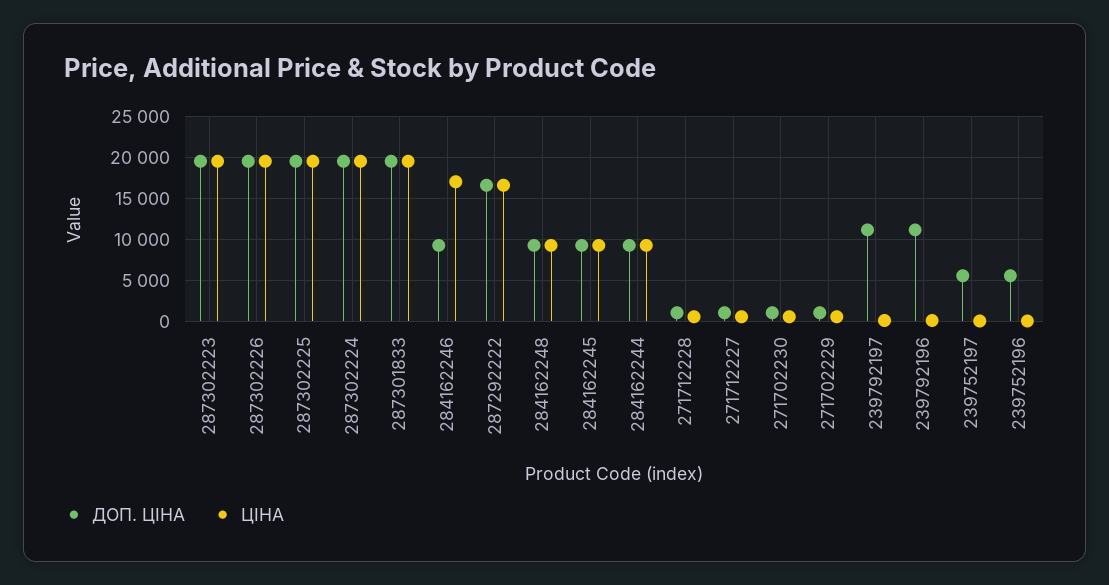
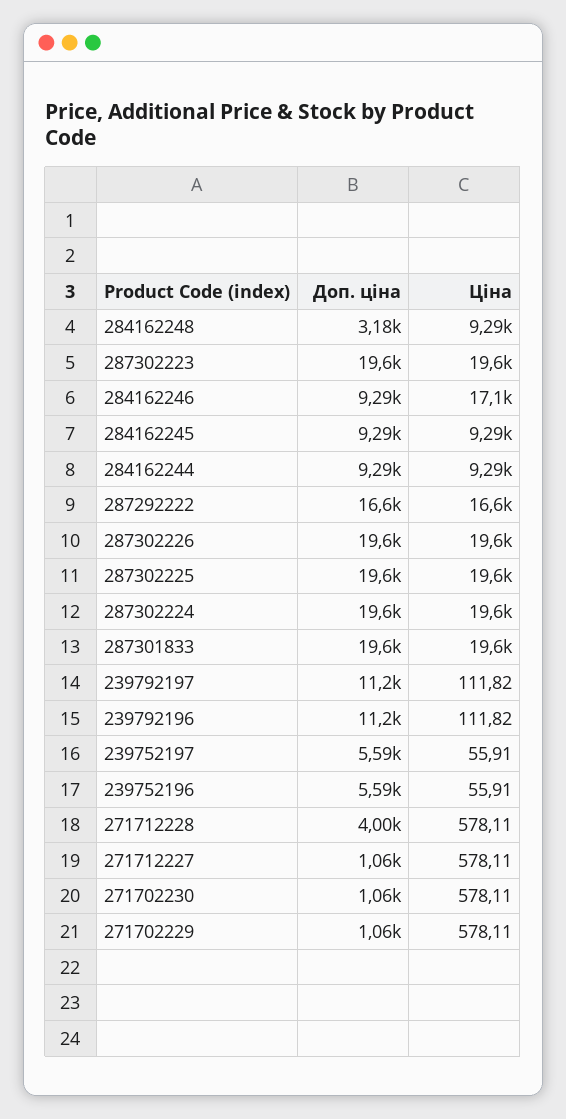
ДОП. ЦІНА, 284162248: 9000 -> 3180
ДОП. ЦІНА, 271712228: 1000 -> 4000

